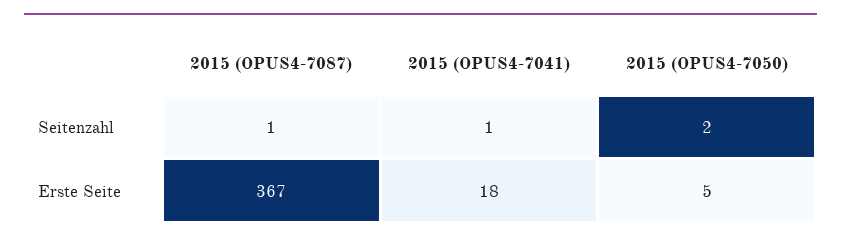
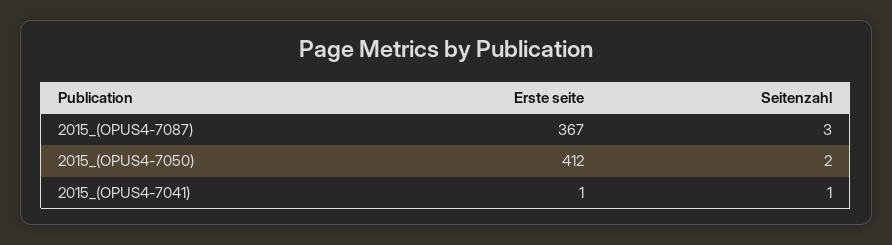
2015 (OPUS4-7087), Seitenzahl: 1 -> 3
2015 (OPUS4-7041), Erste Seite: 18 -> 1
2015 (OPUS4-7050), Erste Seite: 5 -> 412

